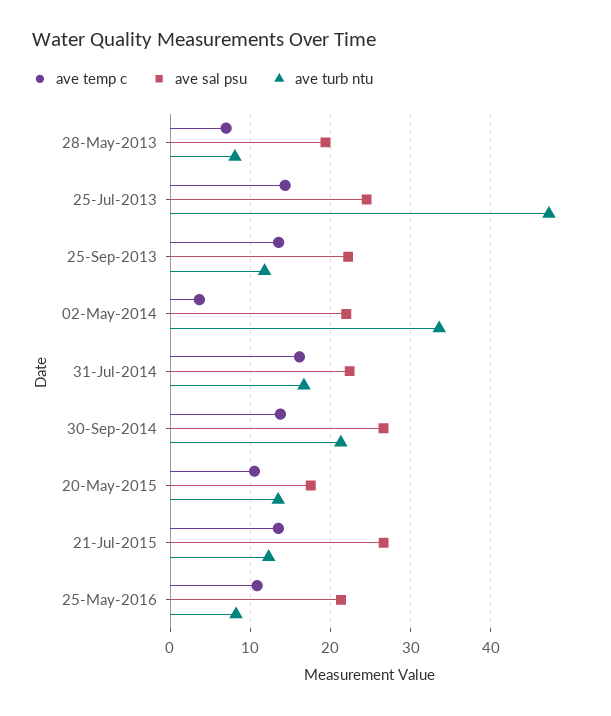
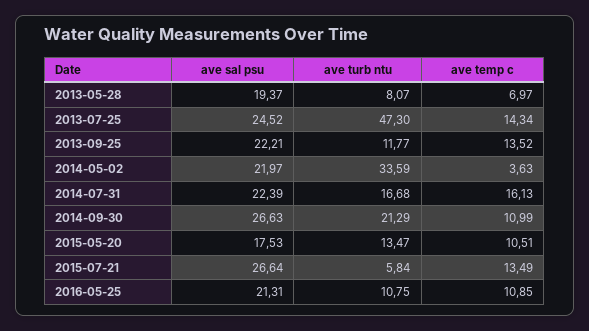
ave temp c, 30-Sep-2014: 14 -> 10.99
ave turb ntu, 21-Jul-2015: 12 -> 5.84
ave turb ntu, 25-May-2016: 8 -> 10.75

